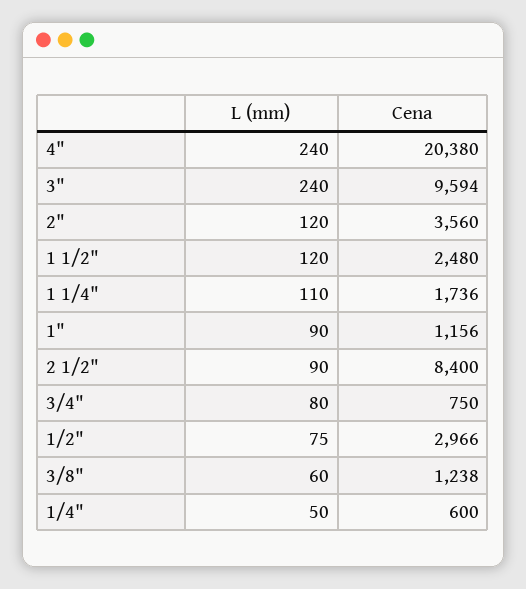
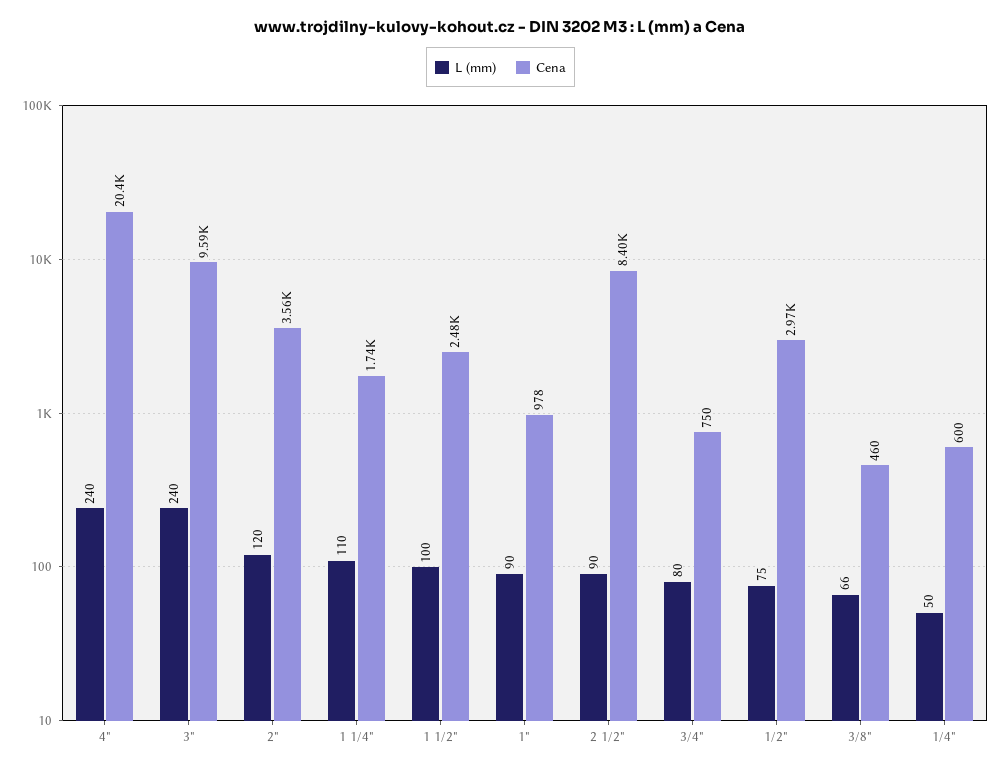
L (mm), 1 1/2": 120 -> 100
Cena, 1": 1156 -> 978
L (mm), 3/8": 60 -> 66
Cena, 3/8": 1238 -> 460

